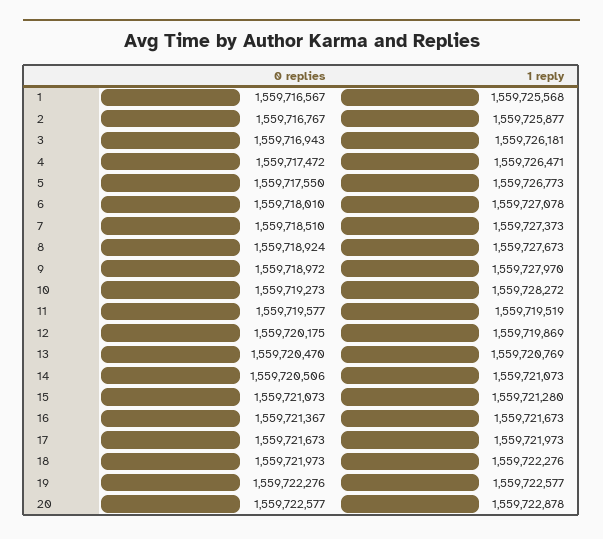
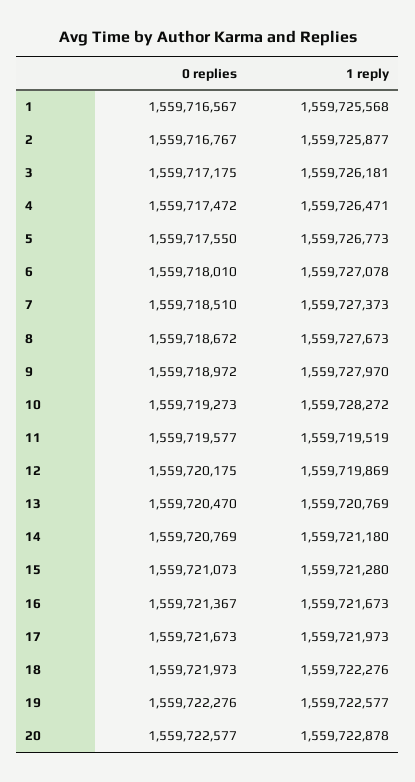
0 replies, 3: 1559716943 -> 1559717175
0 replies, 8: 1559718924 -> 1559718672
0 replies, 14: 1559720506 -> 1559720769
1 reply, 14: 1559721073 -> 1559721180

